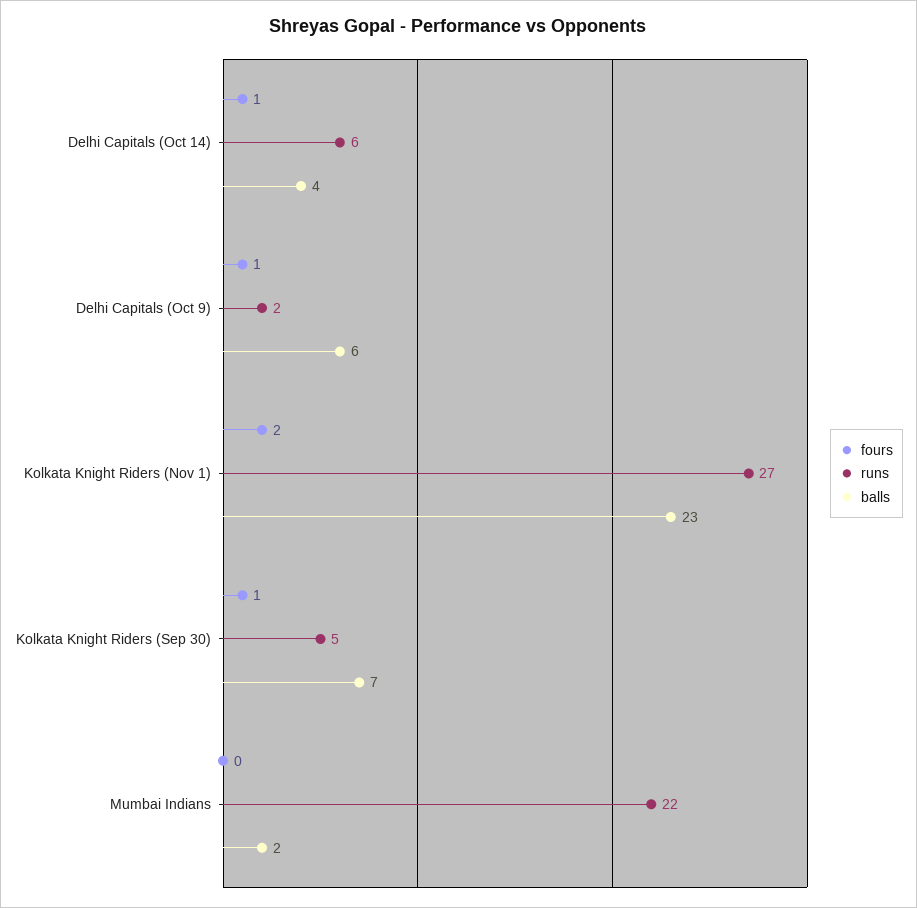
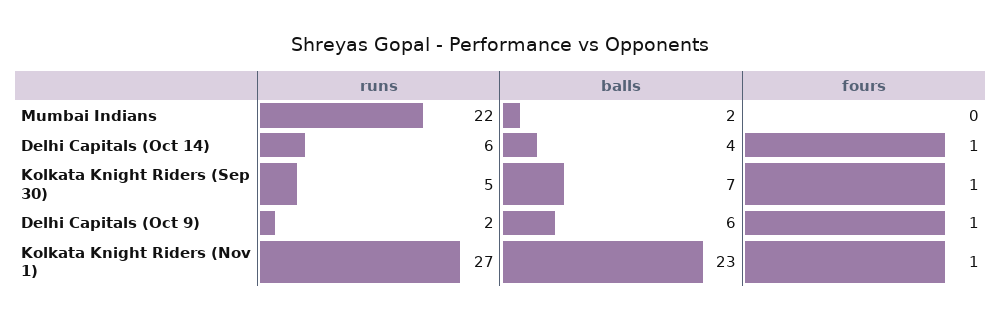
fours, Kolkata Knight Riders (Nov 1): 2 -> 1

